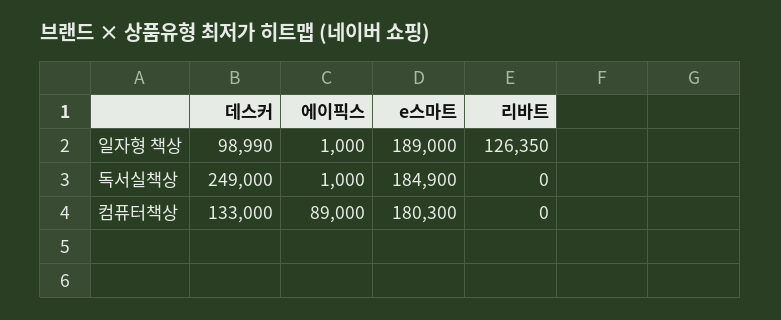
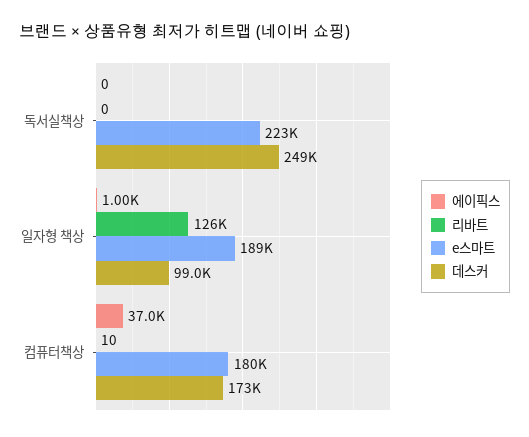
에이픽스, 독서실책상: 1000 -> 0
e스마트, 독서실책상: 184900 -> 223000
데스커, 컴퓨터책상: 133000 -> 173000
에이픽스, 컴퓨터책상: 89000 -> 37000
리바트, 컴퓨터책상: 0 -> 10

